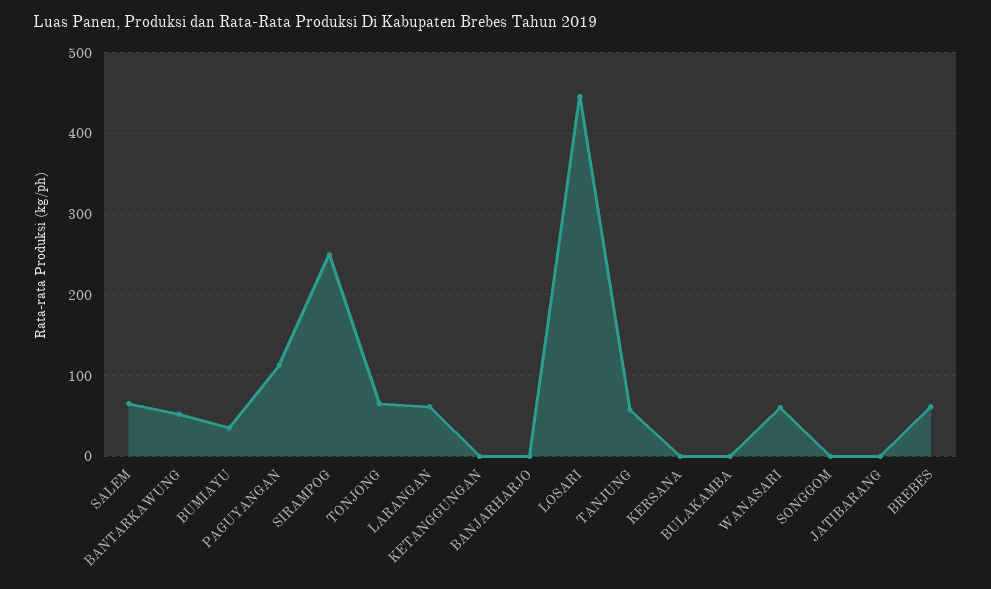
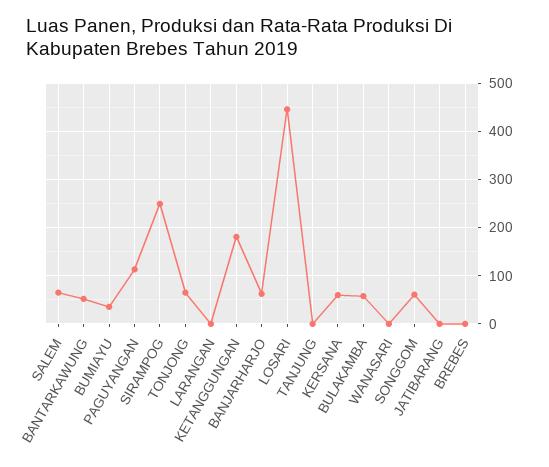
LARANGAN: 60 -> 0
KETANGGUNGAN: 0 -> 180
BANJARHARJO: 0 -> 60
TANJUNG: 60 -> 0
KERSANA: 0 -> 60
BULAKAMBA: 0 -> 60
WANASARI: 60 -> 0
SONGGOM: 0 -> 60
BREBES: 60 -> 0

